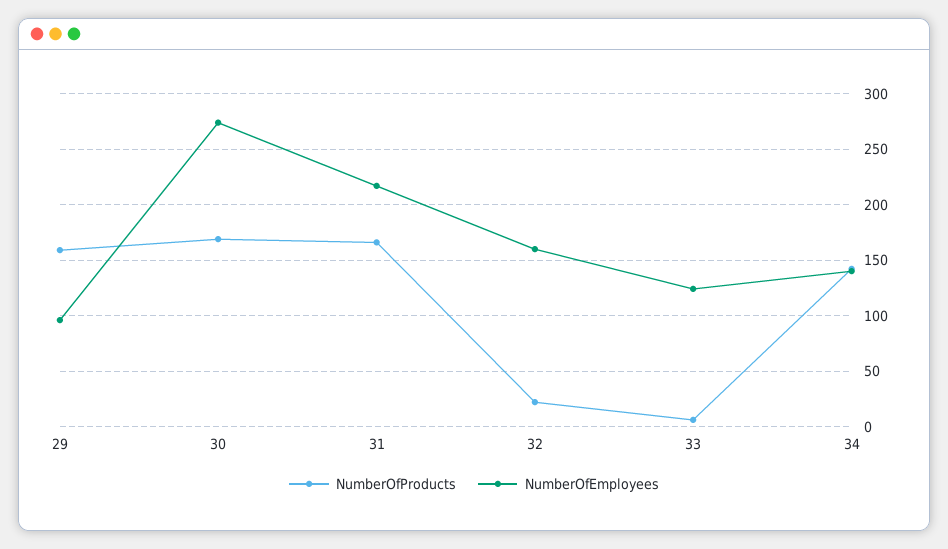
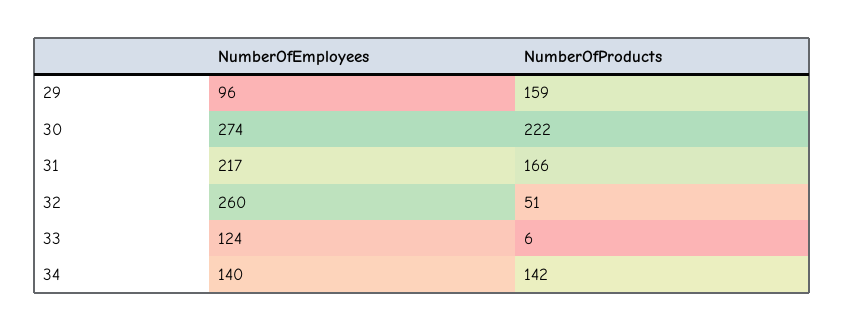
NumberOfProducts, 30: 170 -> 222
NumberOfProducts, 32: 20 -> 51
NumberOfEmployees, 32: 160 -> 260

